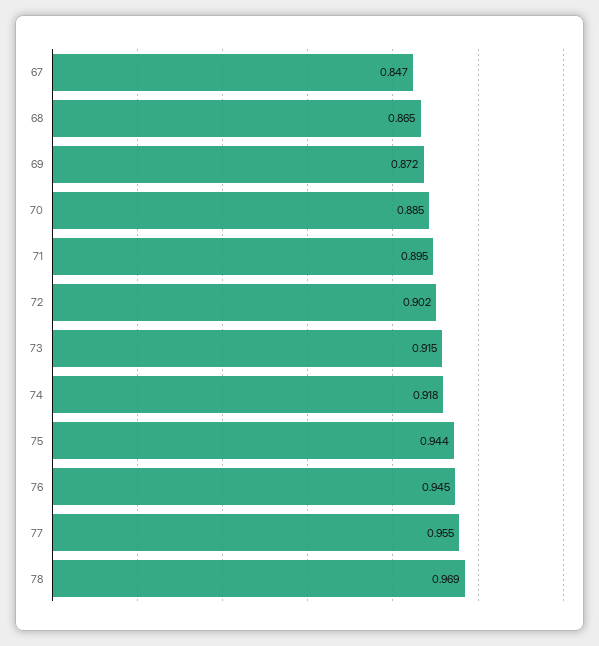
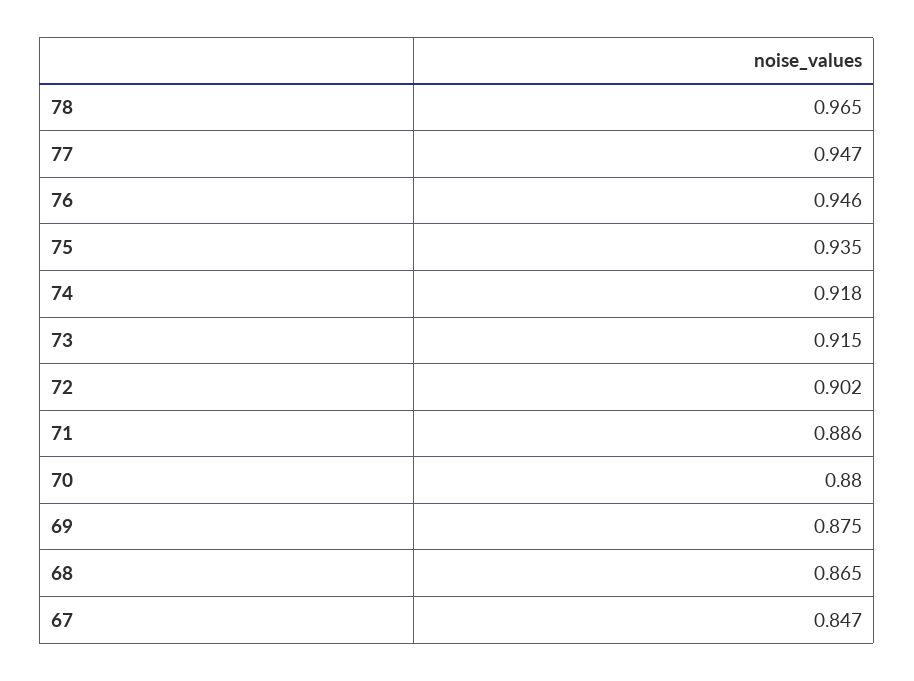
69: 0.872 -> 0.875
70: 0.885 -> 0.88
71: 0.895 -> 0.886
75: 0.944 -> 0.935
76: 0.945 -> 0.946
77: 0.955 -> 0.947
78: 0.969 -> 0.965

